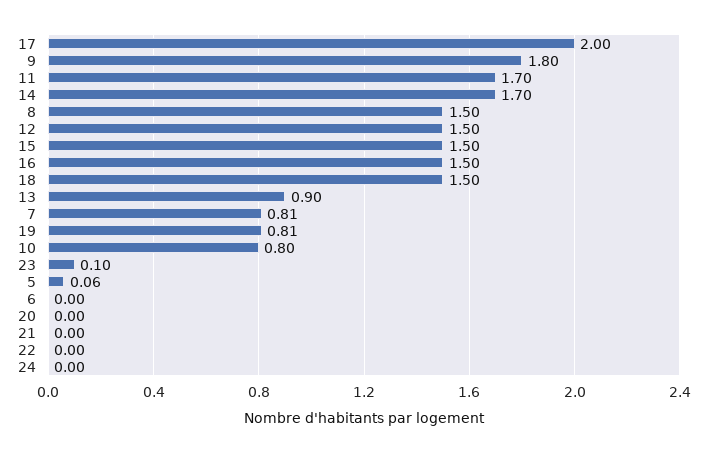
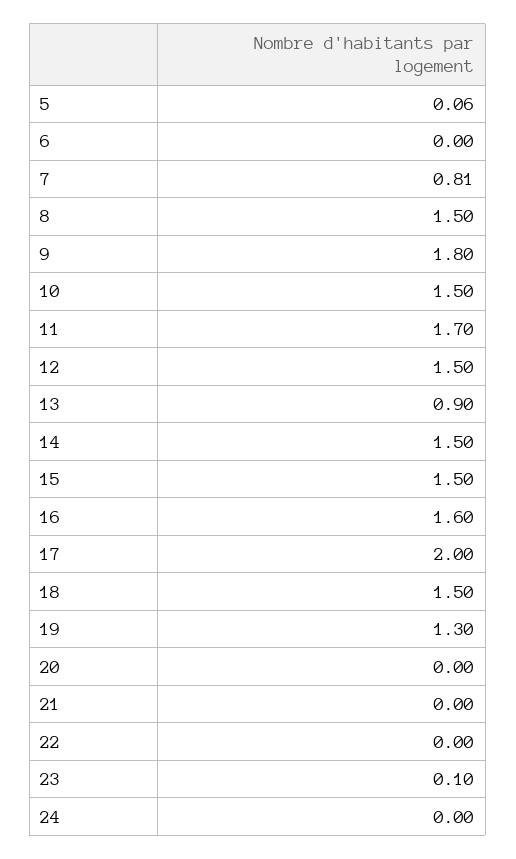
14: 1.7 -> 1.5
16: 1.5 -> 1.6
19: 0.81 -> 1.3
10: 0.8 -> 1.5

